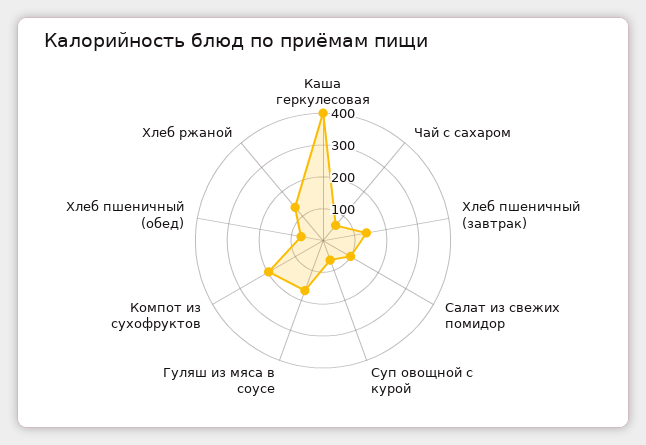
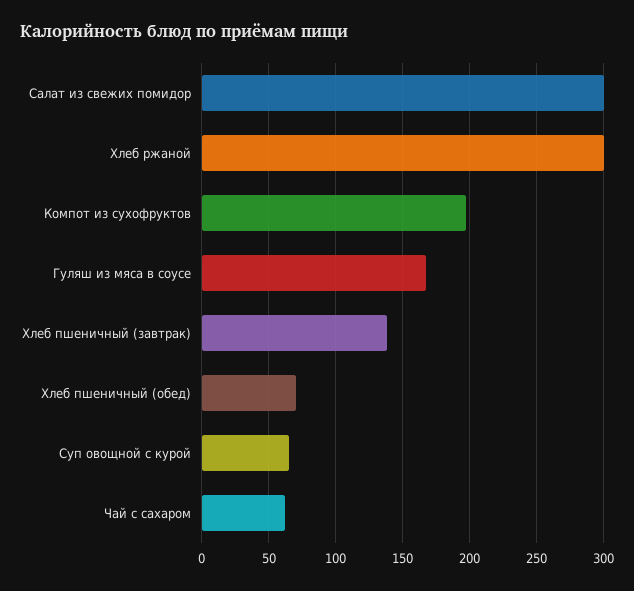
Каша геркулесовая: 400 -> none
Салат из свежих помидор: 100 -> 300
Хлеб ржаной: 150 -> 300

